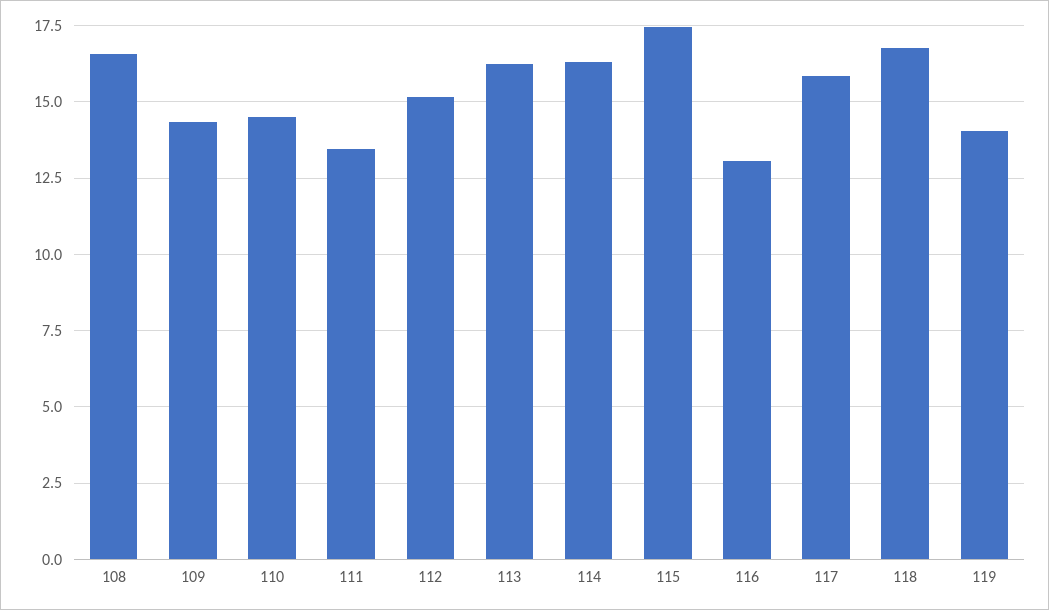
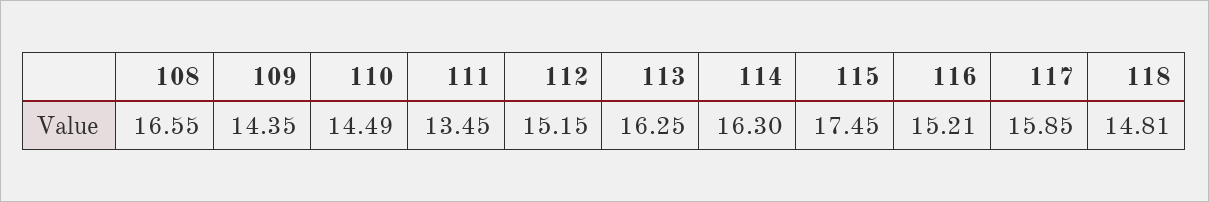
116: 13 -> 15.21
118: 16.75 -> 14.81
119: 14 -> none

